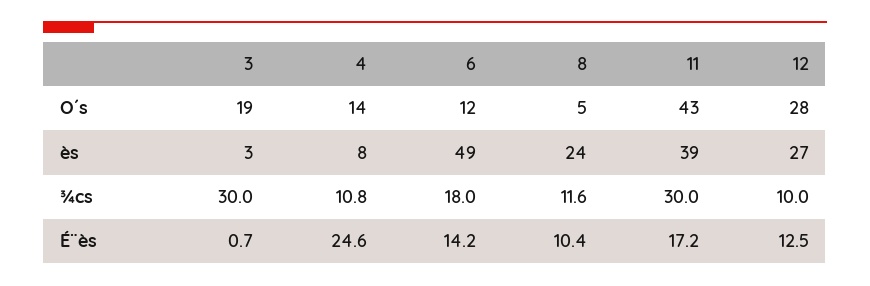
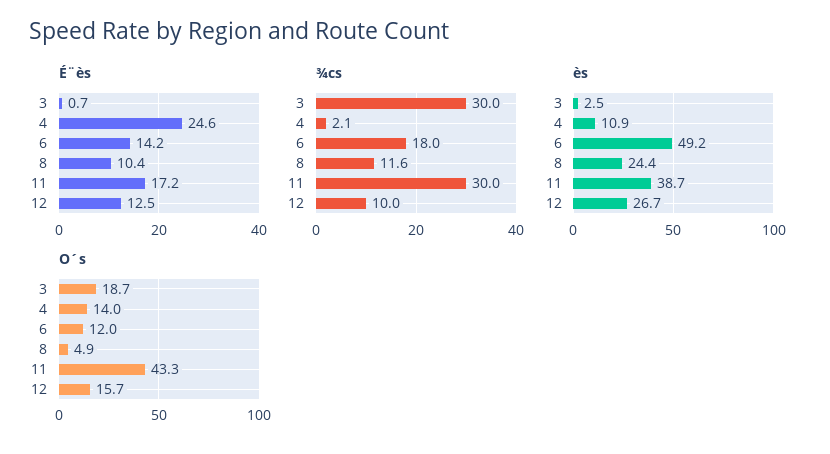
O´s, 12: 28 -> 15.7
ès, 4: 8 -> 10.9
¾cs, 4: 10.8 -> 2.1

